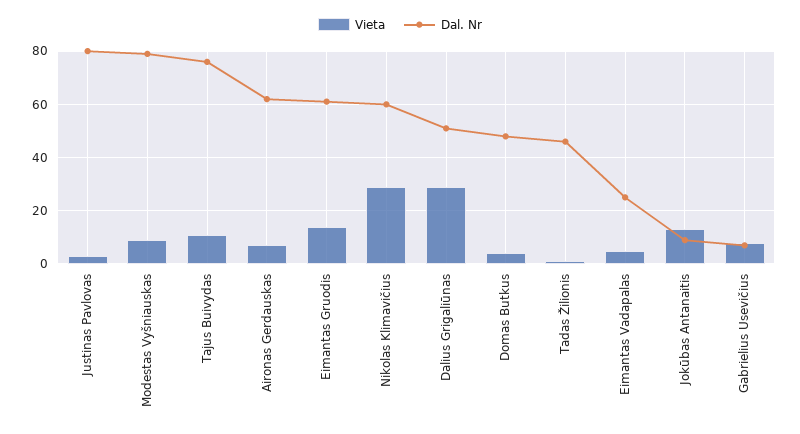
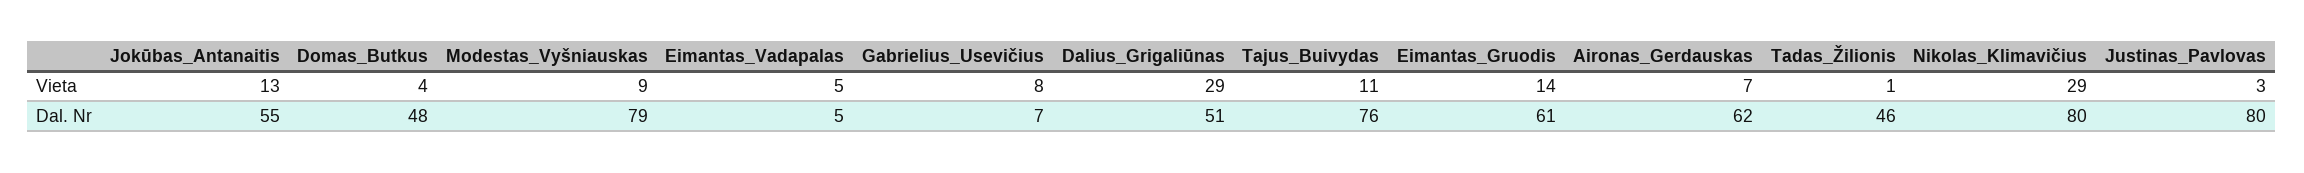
Dal. Nr, Nikolas Klimavičius: 60 -> 80
Dal. Nr, Eimantas Vadapalas: 25 -> 5
Dal. Nr, Jokūbas Antanaitis: 10 -> 55

